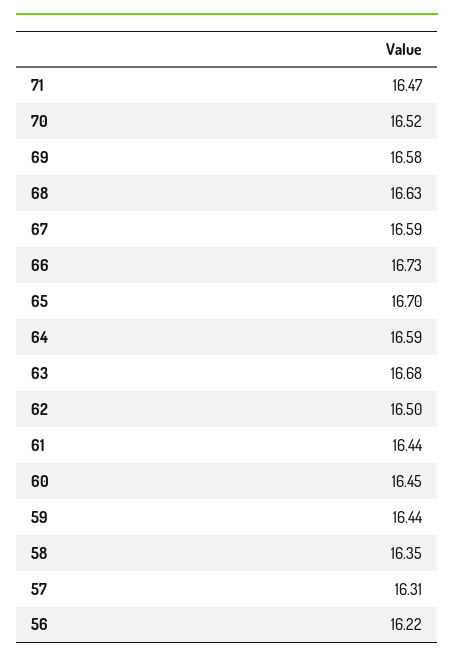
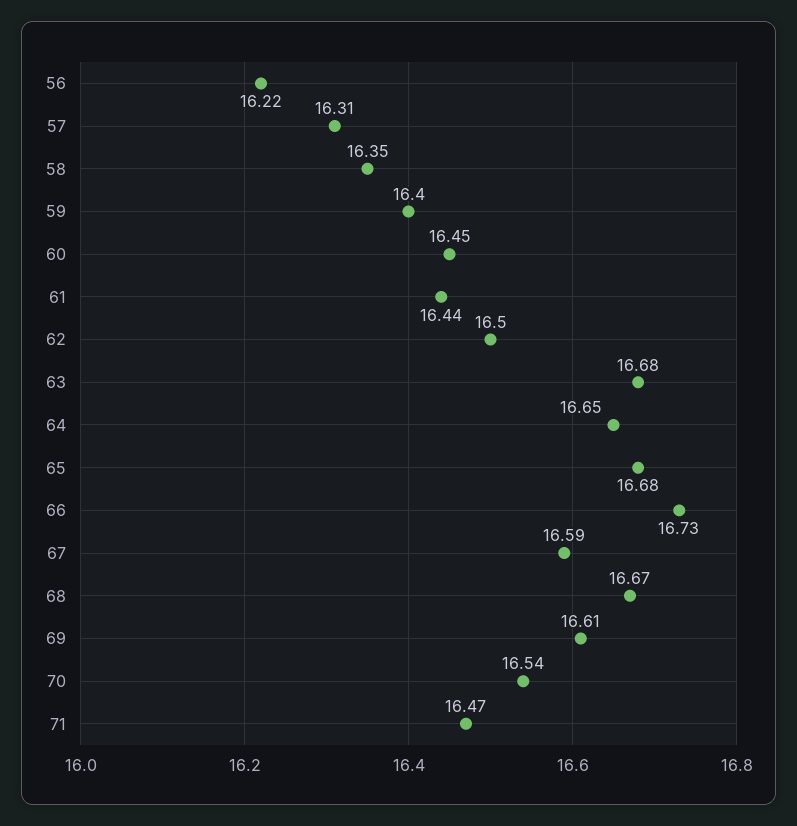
70: 16.52 -> 16.54
69: 16.58 -> 16.61
68: 16.63 -> 16.67
65: 16.7 -> 16.68
64: 16.59 -> 16.65
59: 16.44 -> 16.4

